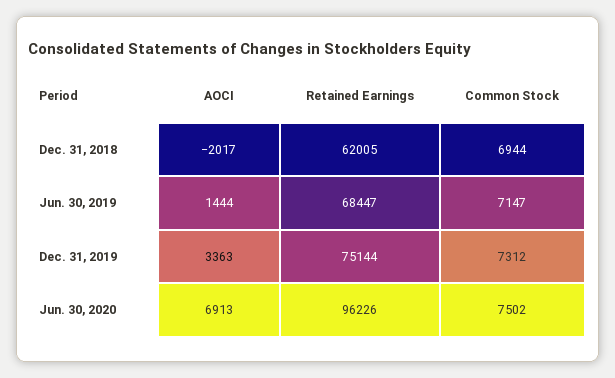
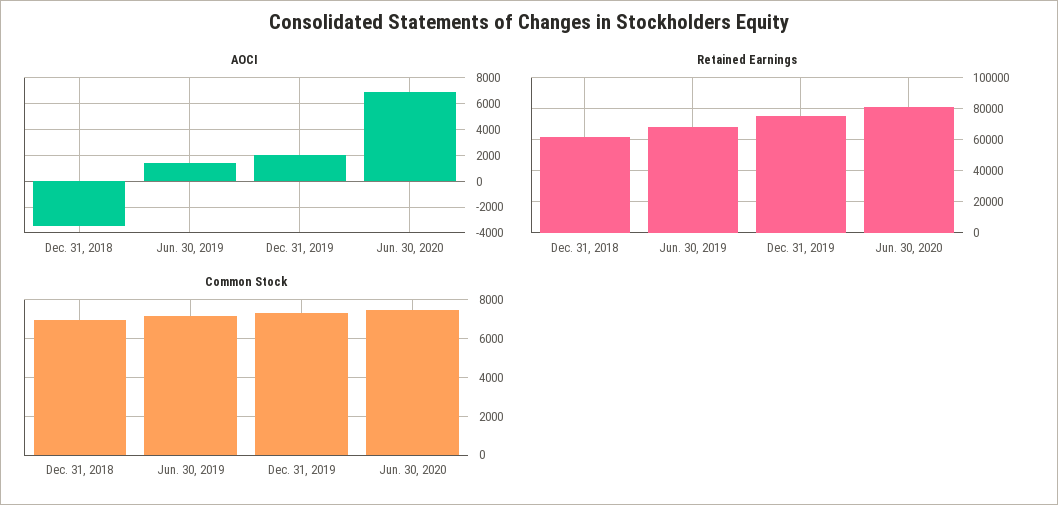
AOCI, Dec. 31, 2018: -2017 -> -3500
AOCI, Dec. 31, 2019: 3363 -> 2000
Retained Earnings, Jun. 30, 2020: 96226 -> 80000

